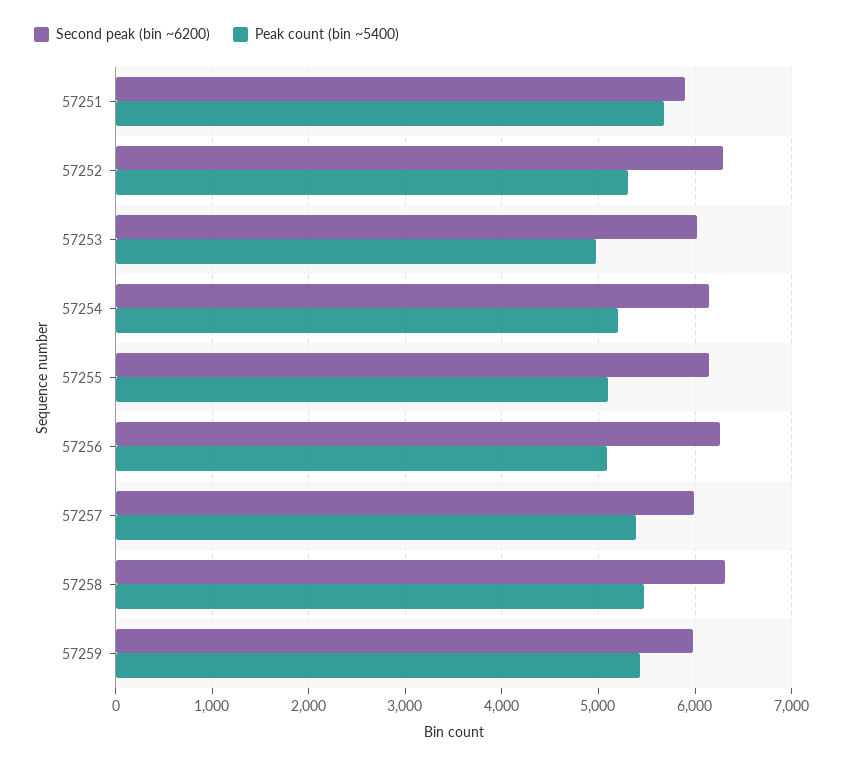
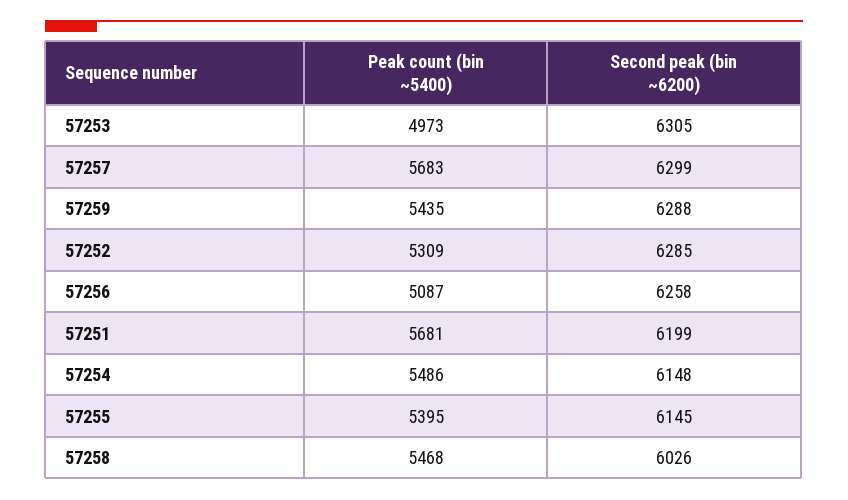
Second peak (bin ~6200), 57251: 5900 -> 6199
Second peak (bin ~6200), 57253: 6000 -> 6305
Peak count (bin ~5400), 57254: 5200 -> 5486
Peak count (bin ~5400), 57255: 5100 -> 5395
Second peak (bin ~6200), 57257: 6000 -> 6299
Peak count (bin ~5400), 57257: 5400 -> 5683
Second peak (bin ~6200), 57258: 6300 -> 6026
Second peak (bin ~6200), 57259: 6000 -> 6288

